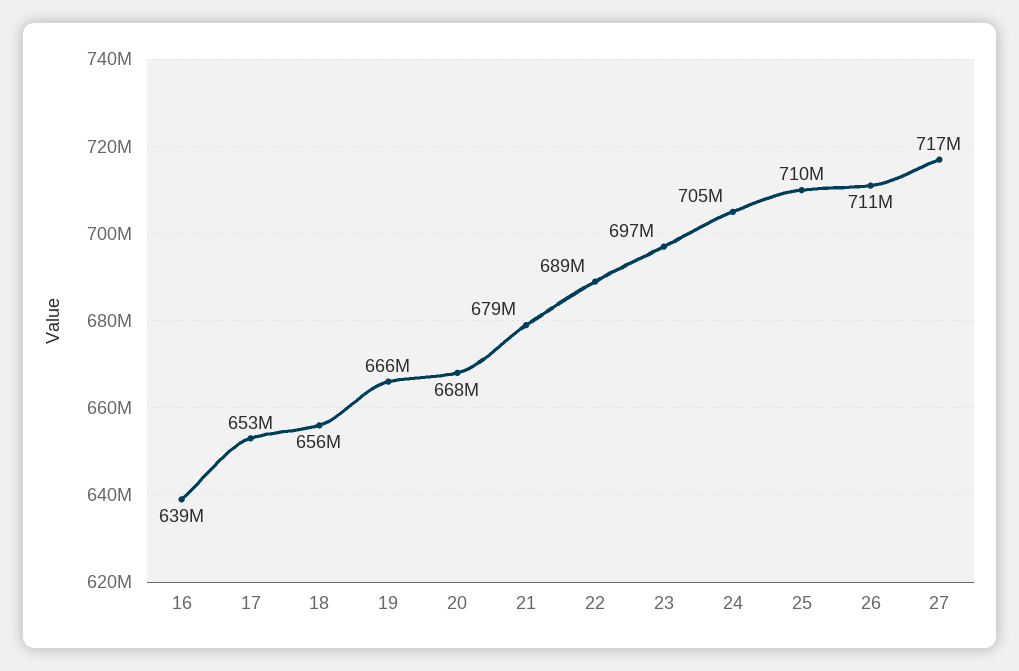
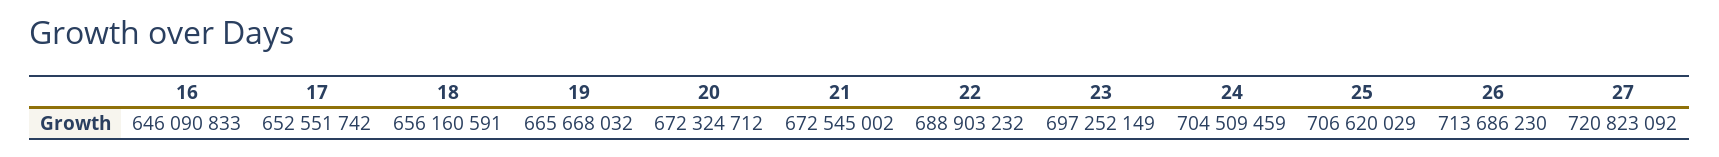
16: 639000000 -> 646090833
20: 668000000 -> 672324712
21: 679000000 -> 672545002
25: 710000000 -> 706620029
26: 711000000 -> 713686230
27: 717000000 -> 720823092

